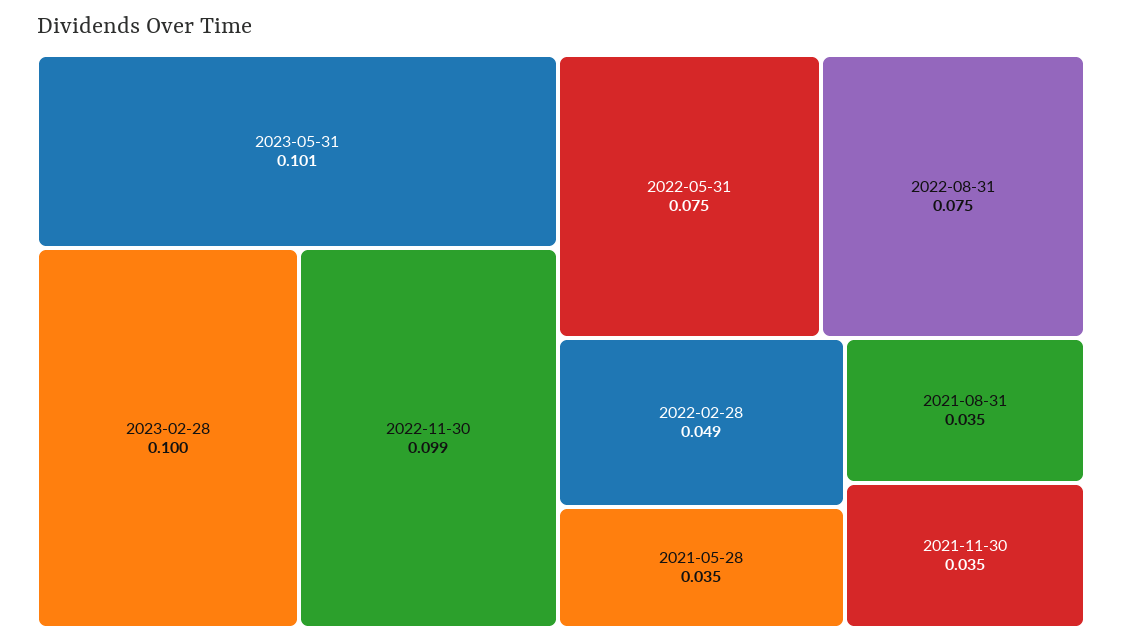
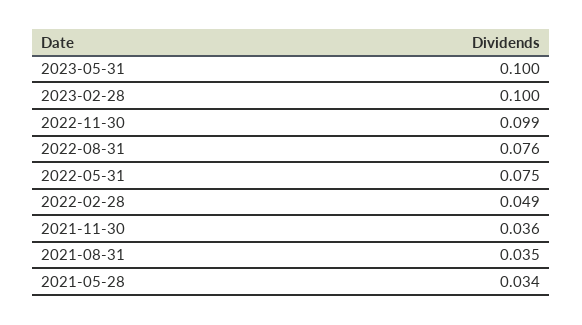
2023-05-31: 0.101 -> 0.1
2022-08-31: 0.075 -> 0.076
2021-05-28: 0.035 -> 0.034
2021-11-30: 0.035 -> 0.036

